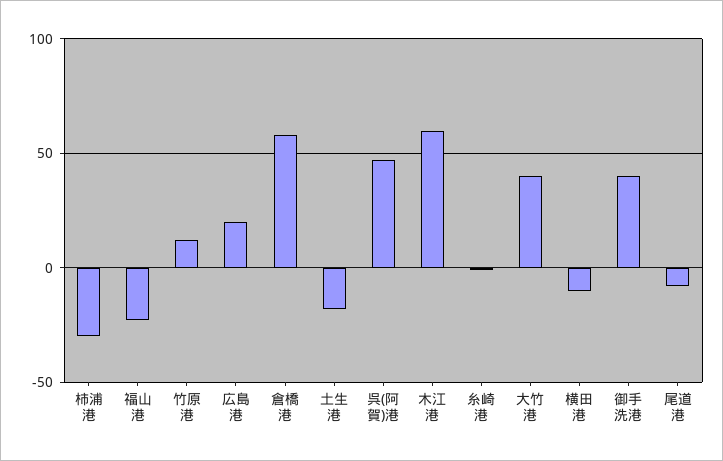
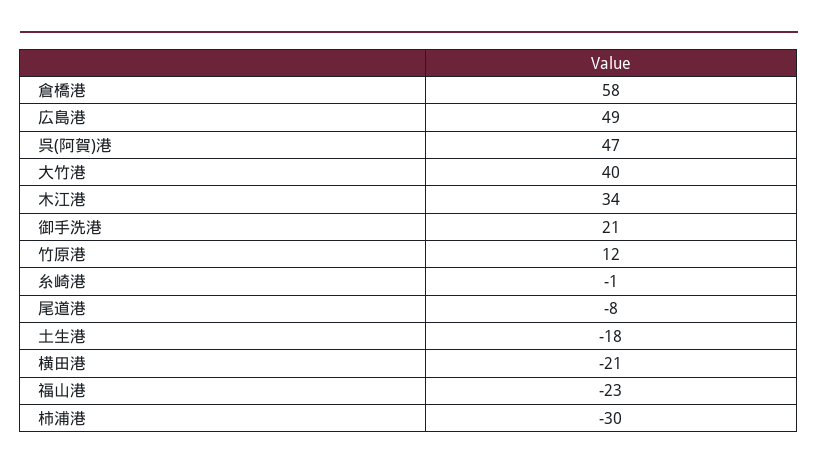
広島港: 20 -> 49
木江港: 60 -> 34
横田港: -10 -> -21
御手洗港: 40 -> 21

